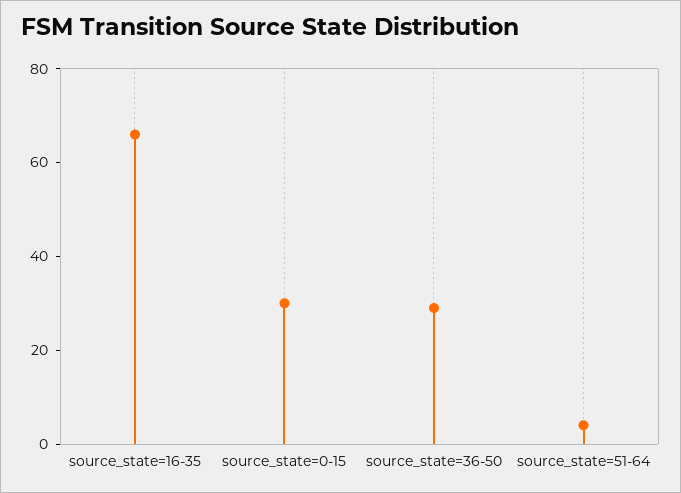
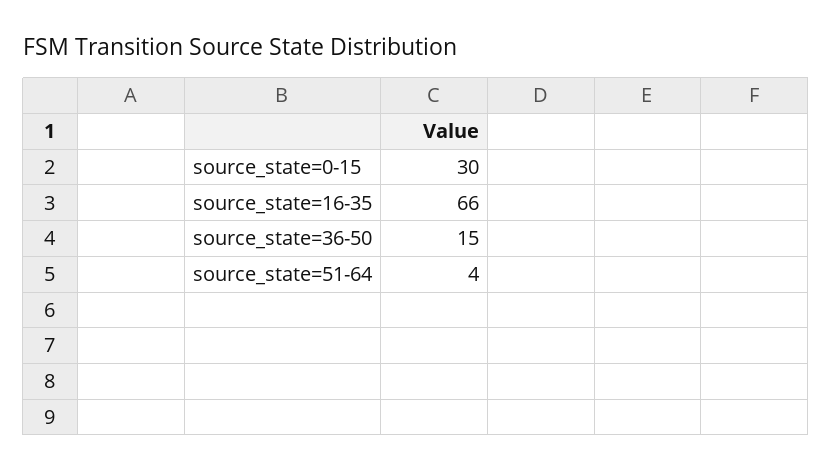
source_state=36-50: 30 -> 15

